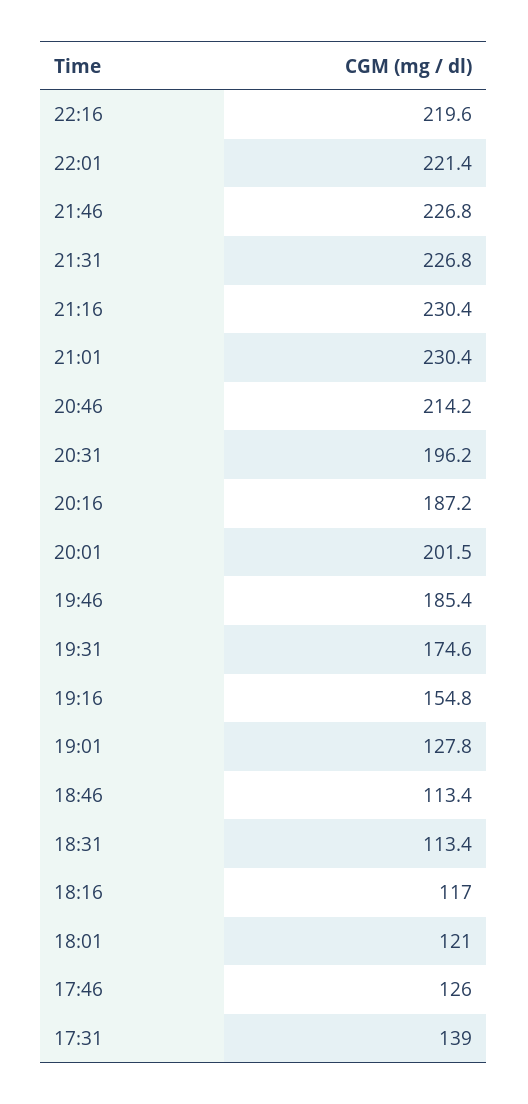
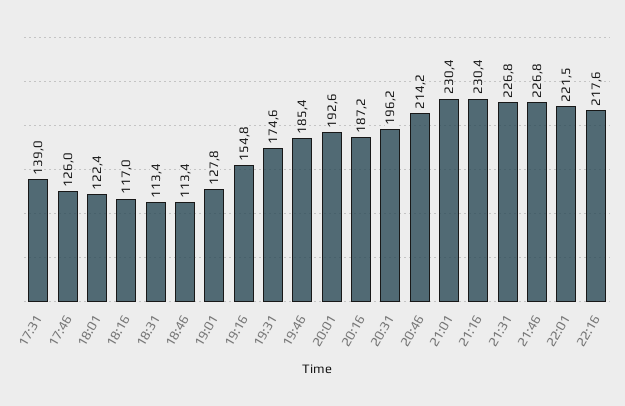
22:16: 219.6 -> 217.6
22:01: 221.4 -> 221.5
20:01: 201.5 -> 192.6
18:01: 121 -> 122.4

